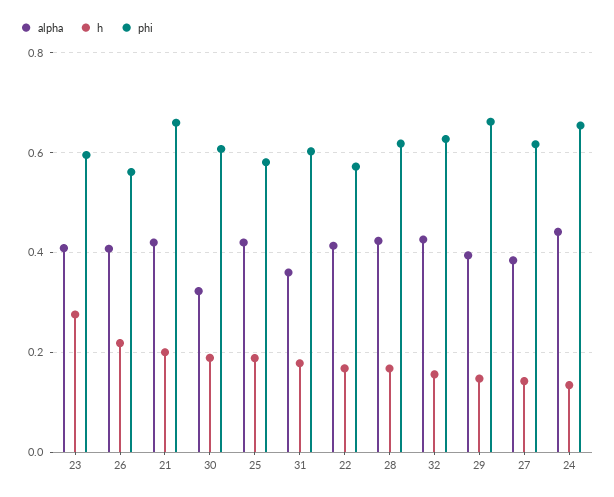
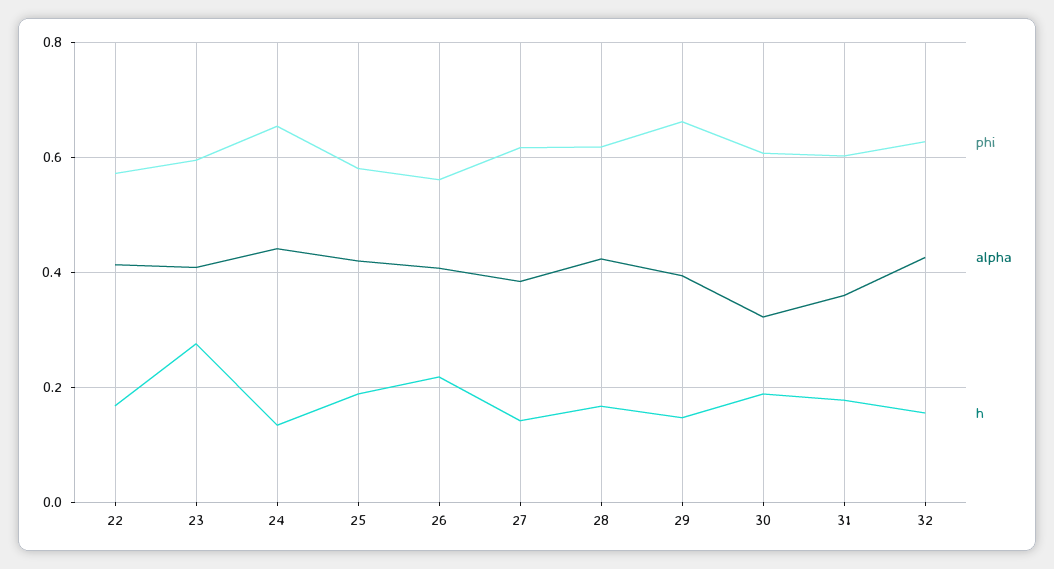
alpha, 21: 0.42 -> none
h, 21: 0.2 -> none
phi, 21: 0.66 -> none

